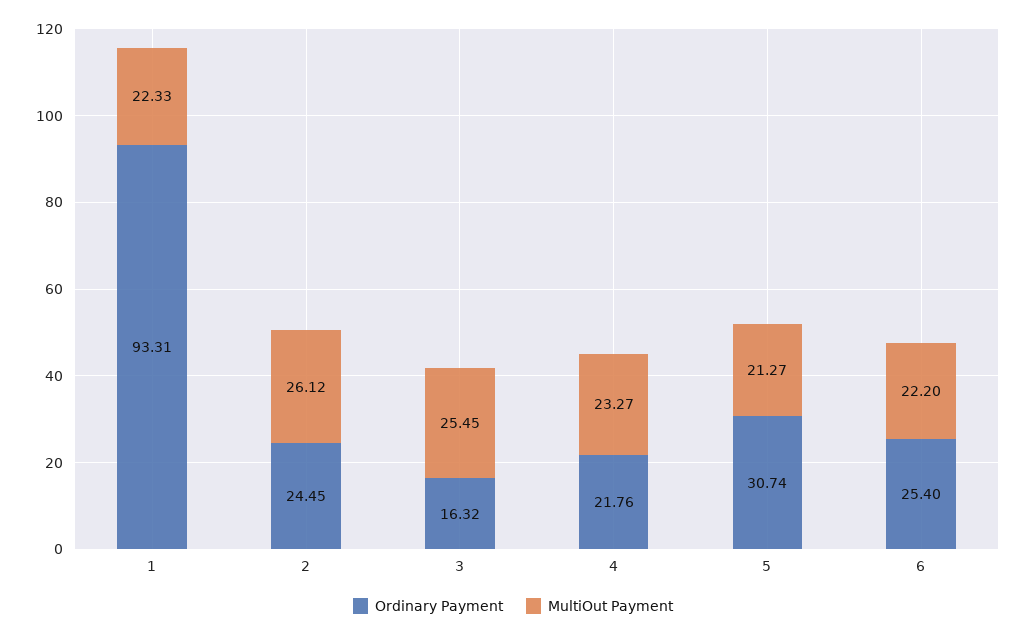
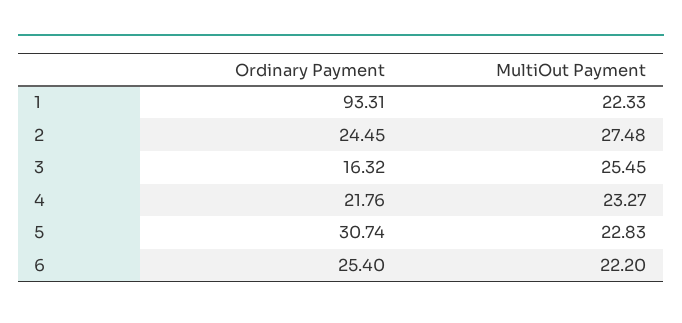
MultiOut Payment, 2: 26.12 -> 27.48
MultiOut Payment, 5: 21.27 -> 22.83

